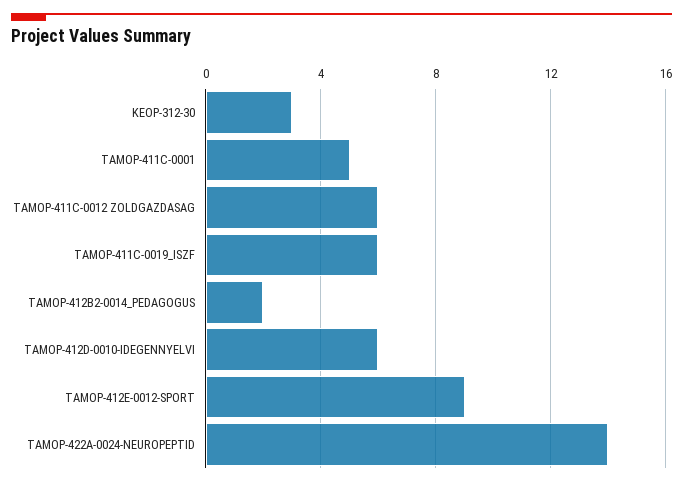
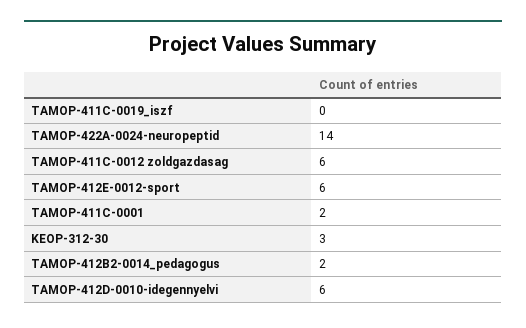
TAMOP-411C-0001: 5 -> 2
TAMOP-411C-0019_ISZF: 6 -> 0
TAMOP-412E-0012-SPORT: 9 -> 6

